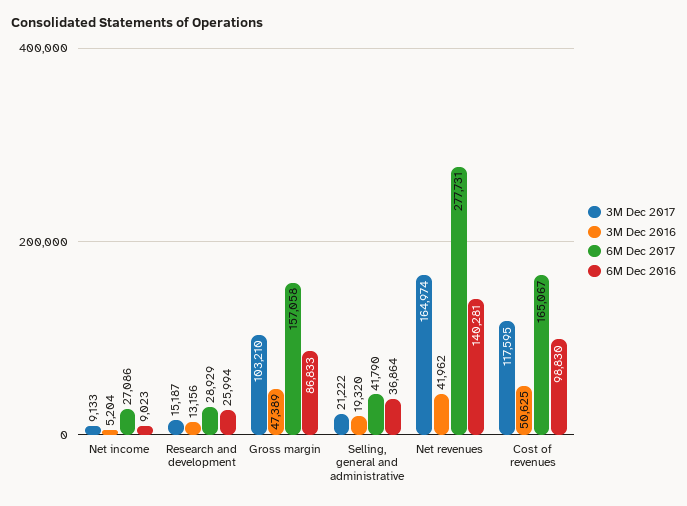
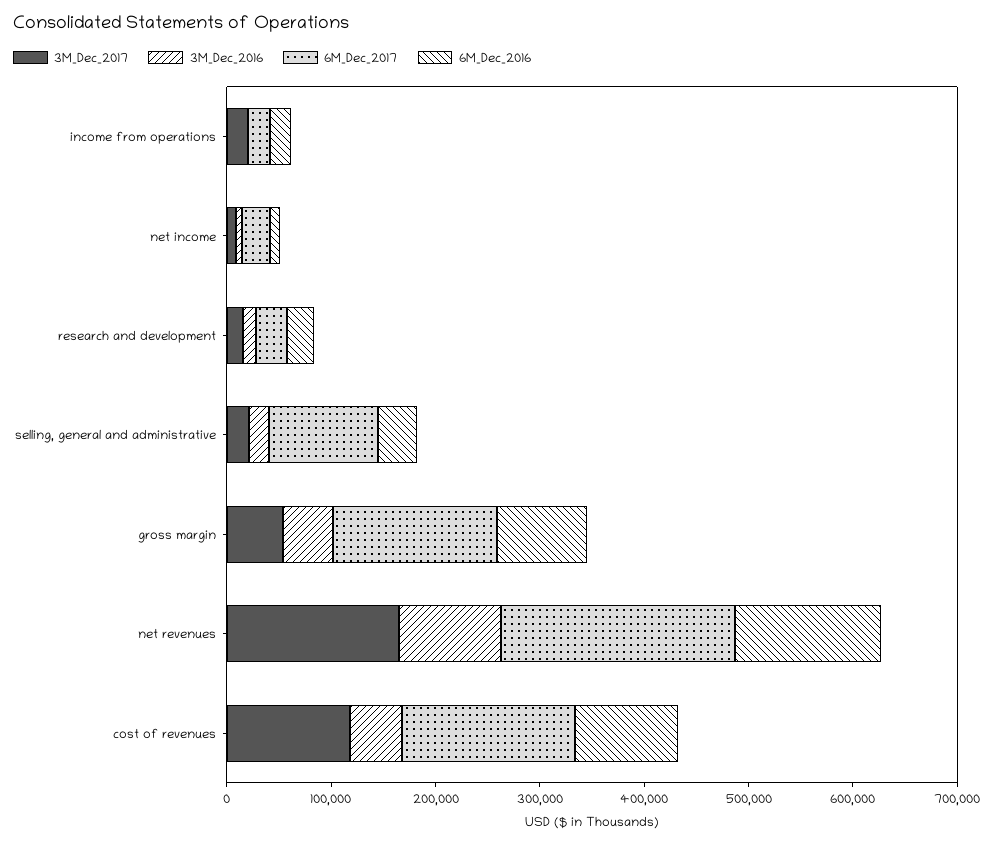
3M Dec 2017, Gross margin: 103210 -> 60000
6M Dec 2017, Selling, general and administrative: 41790 -> 100000
3M Dec 2016, Net revenues: 41962 -> 100000
6M Dec 2017, Net revenues: 277731 -> 220000
3M Dec 2017, income from operations: none -> 20000
3M Dec 2016, income from operations: none -> 0
6M Dec 2017, income from operations: none -> 20000
6M Dec 2016, income from operations: none -> 20000

